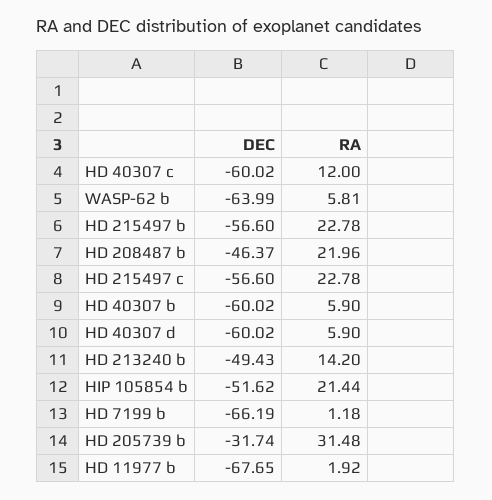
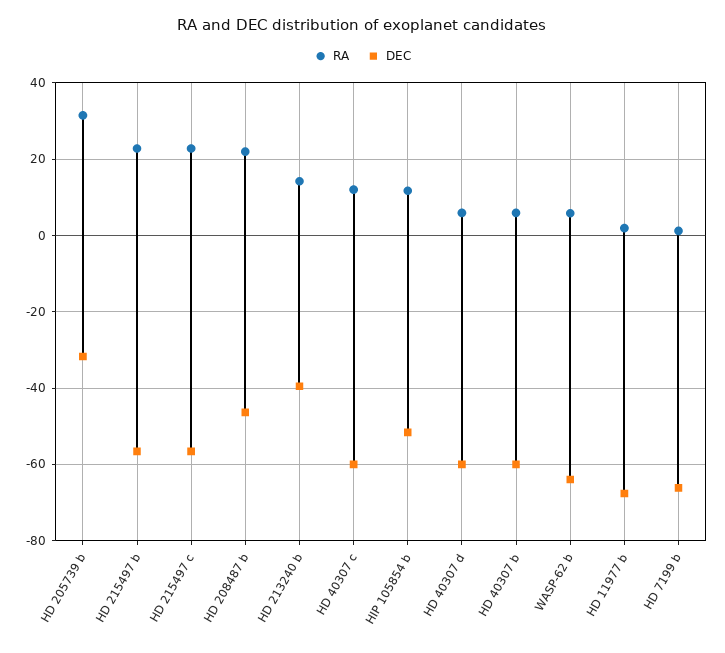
DEC, HD 213240 b: -49.43 -> -40
RA, HIP 105854 b: 21.44 -> 12

